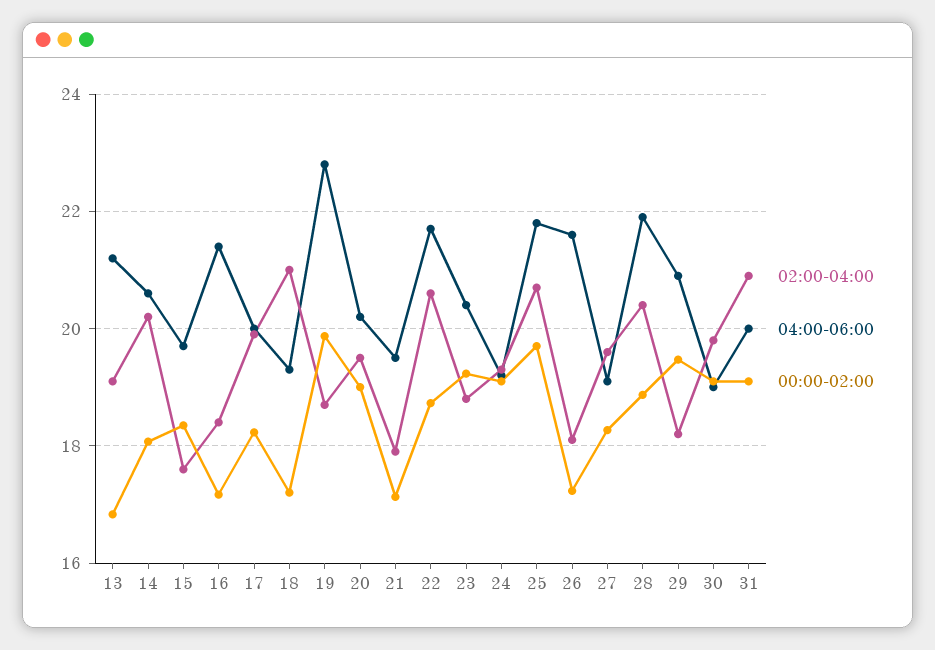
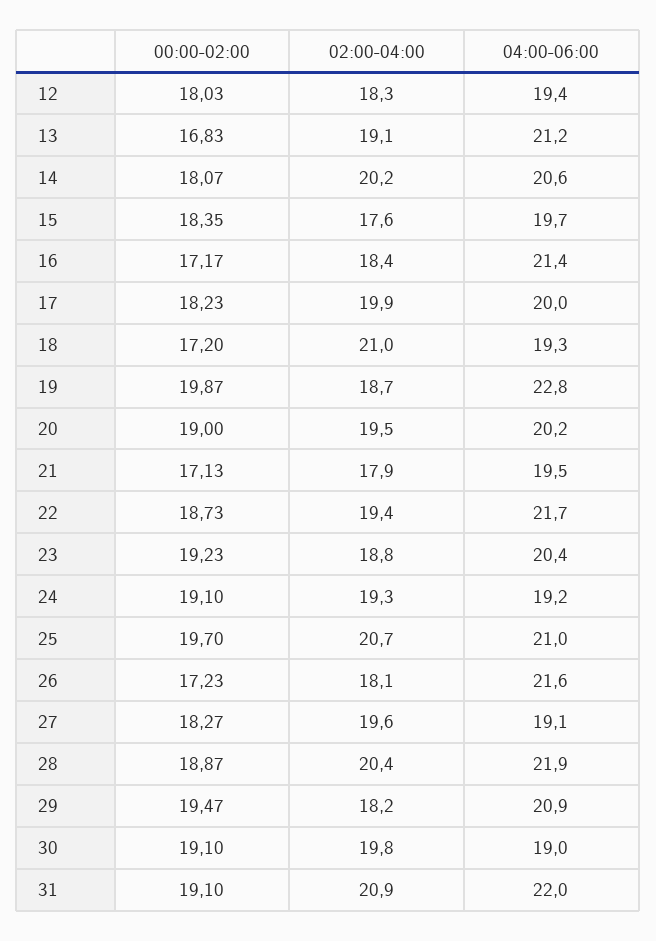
02:00-04:00, 22: 20.6 -> 19.4
04:00-06:00, 25: 21.8 -> 21
04:00-06:00, 31: 20 -> 22
00:00-02:00, 12: none -> 18.03
02:00-04:00, 12: none -> 18.3
04:00-06:00, 12: none -> 19.4

